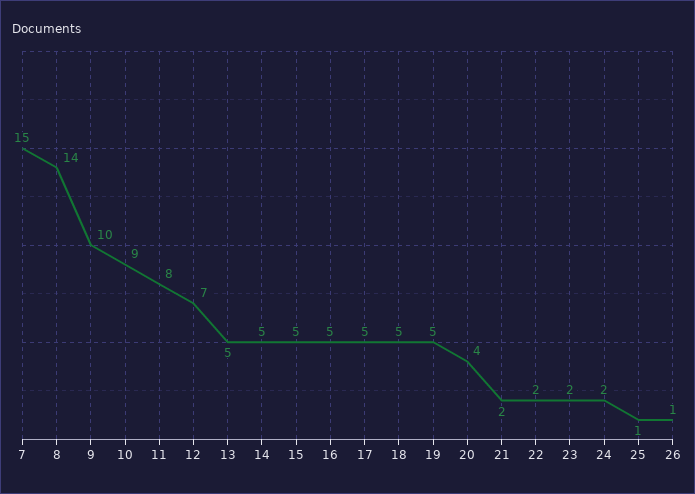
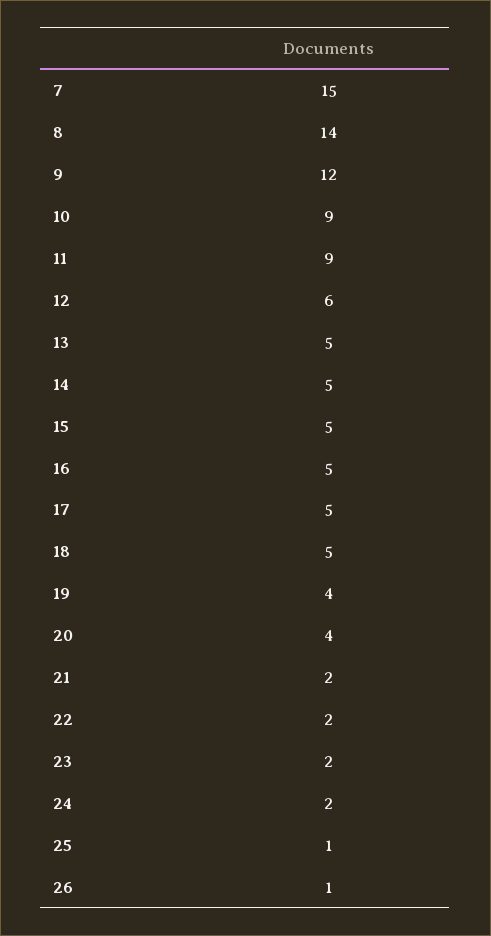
9: 10 -> 12
11: 8 -> 9
12: 7 -> 6
19: 5 -> 4

